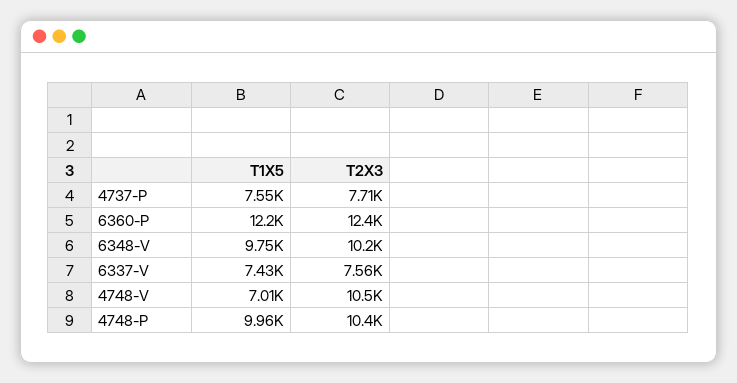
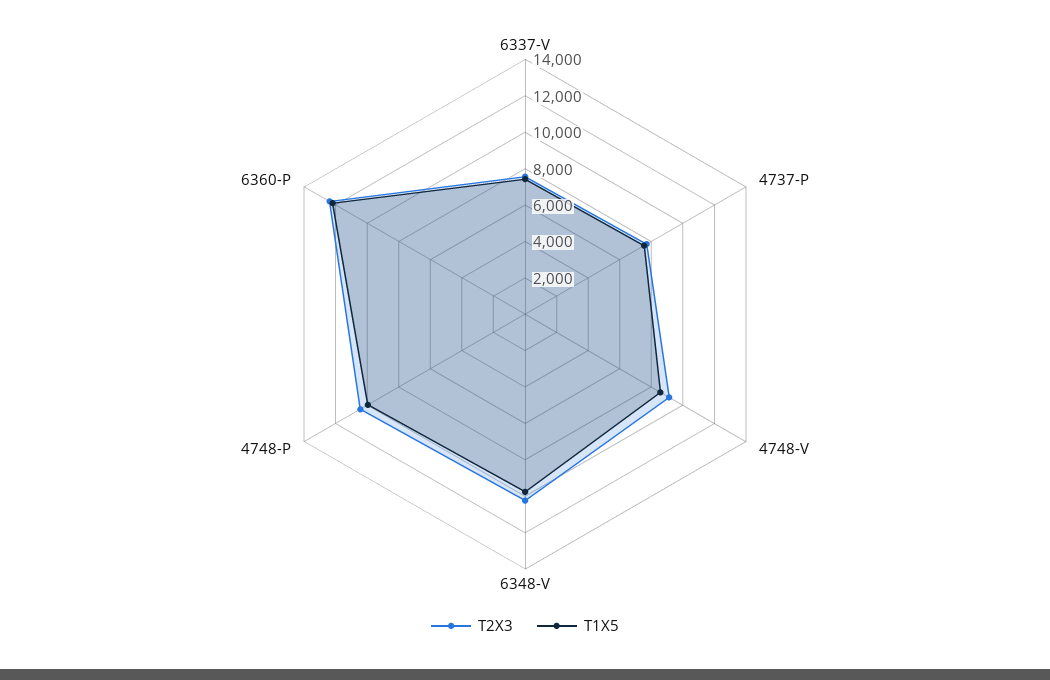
T1X5, 4748-V: 7010 -> 8500
T2X3, 4748-V: 10500 -> 9000

